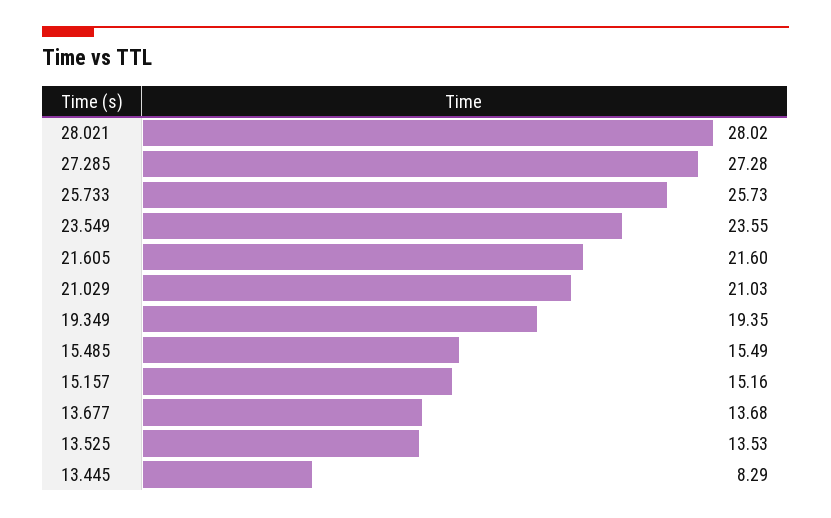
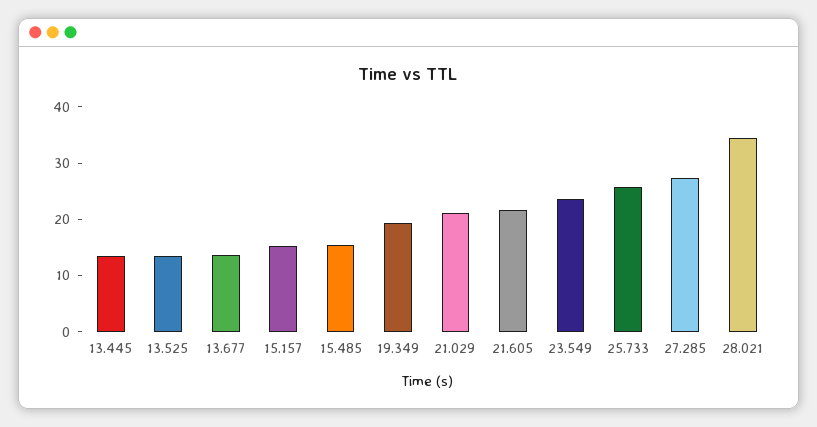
28.021: 28.02 -> 34
13.445: 8.29 -> 14

